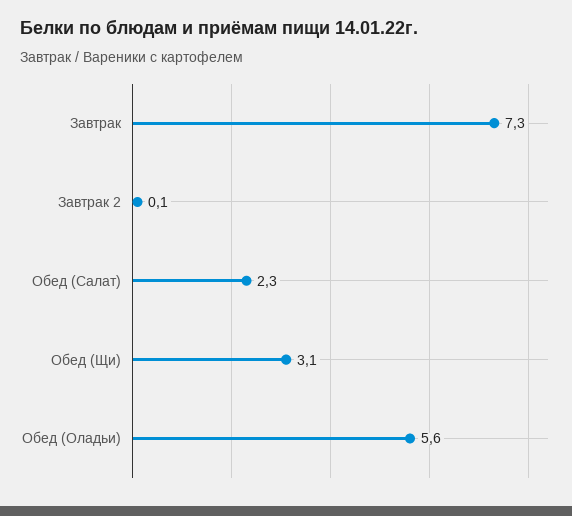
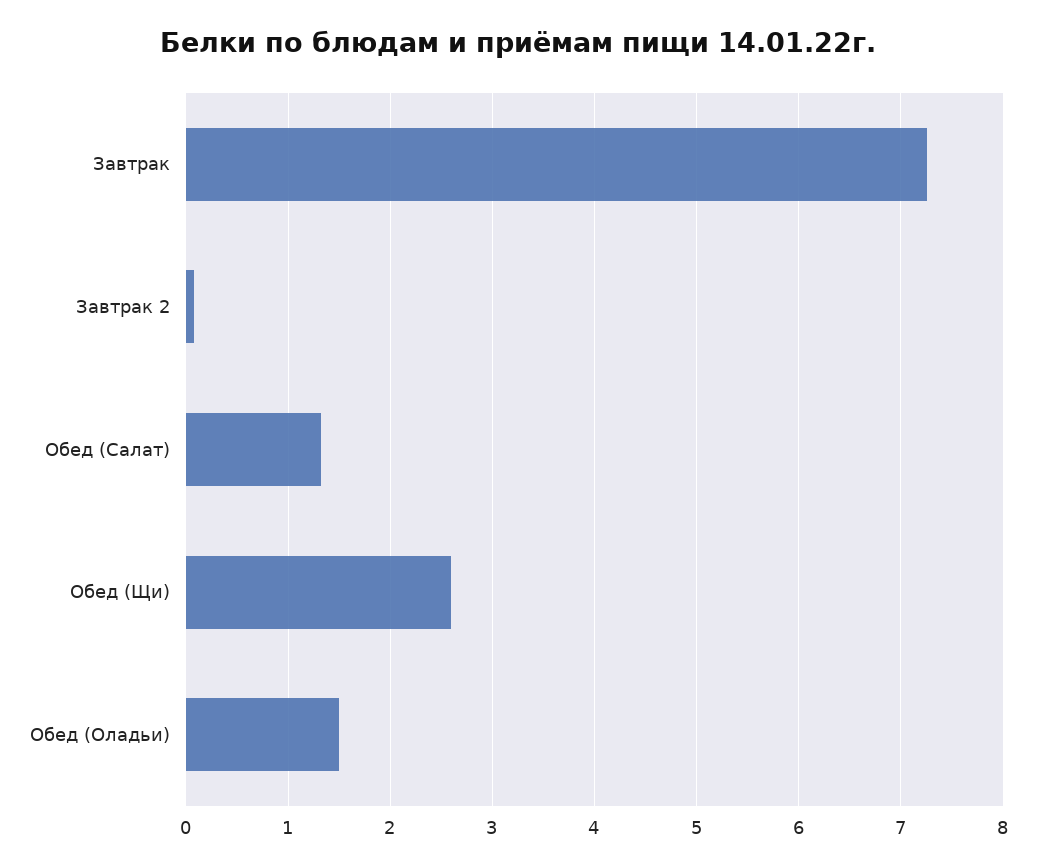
Обед (Салат): 2.3 -> 1.3
Обед (Щи): 3.1 -> 2.6
Обед (Оладьи): 5.6 -> 1.5

